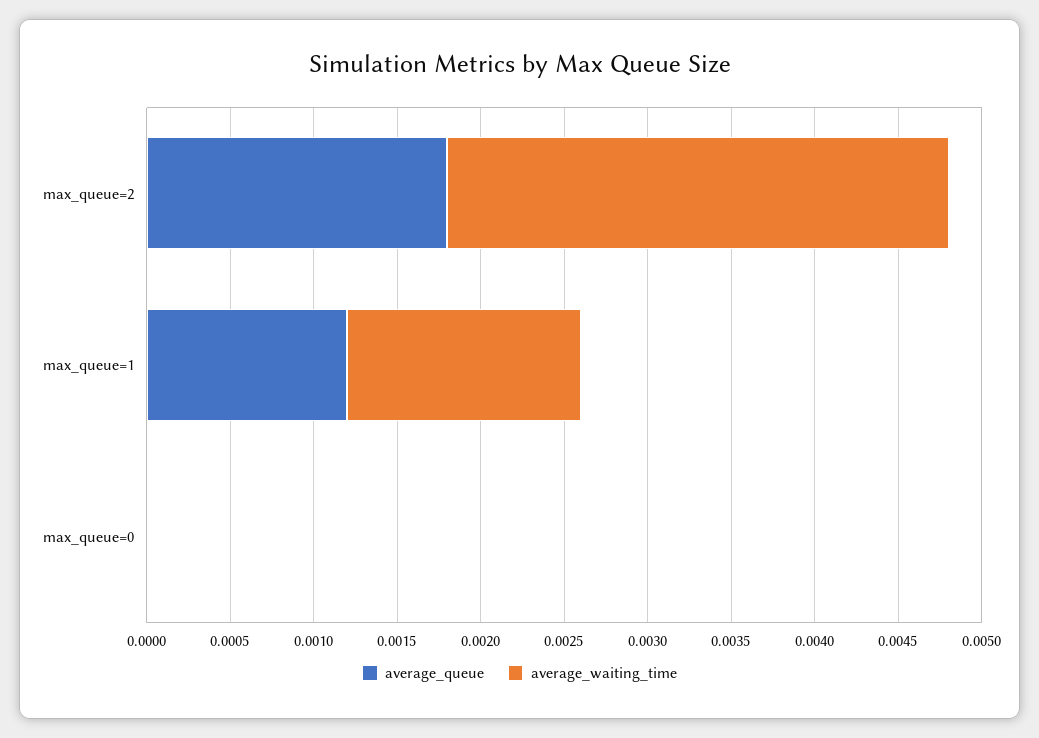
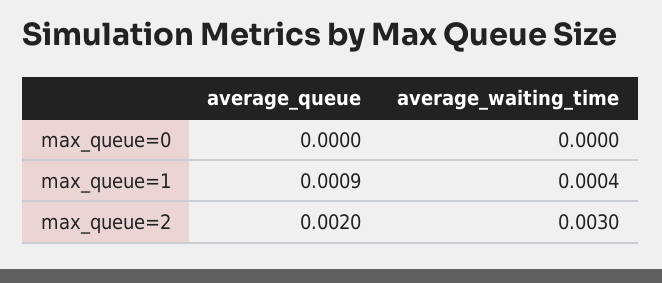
average_queue, max_queue=2: 0.0018 -> 0.002
average_queue, max_queue=1: 0.0012 -> 0.0009
average_waiting_time, max_queue=1: 0.0014 -> 0.0004

